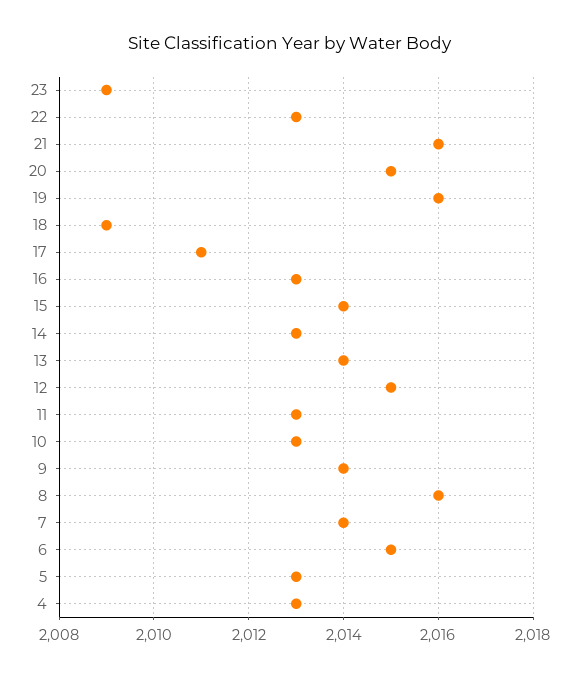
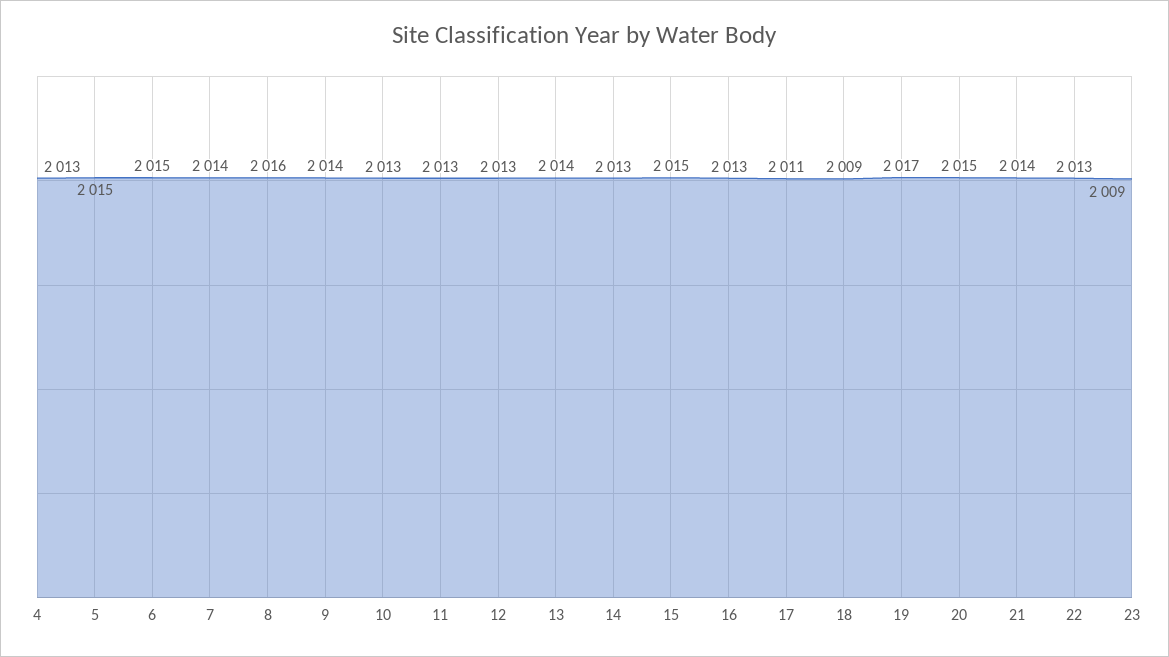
21: 2016 -> 2014
19: 2016 -> 2017
15: 2014 -> 2015
12: 2015 -> 2013
5: 2013 -> 2015

